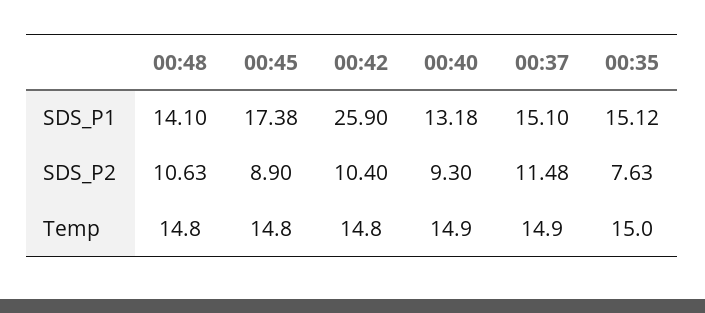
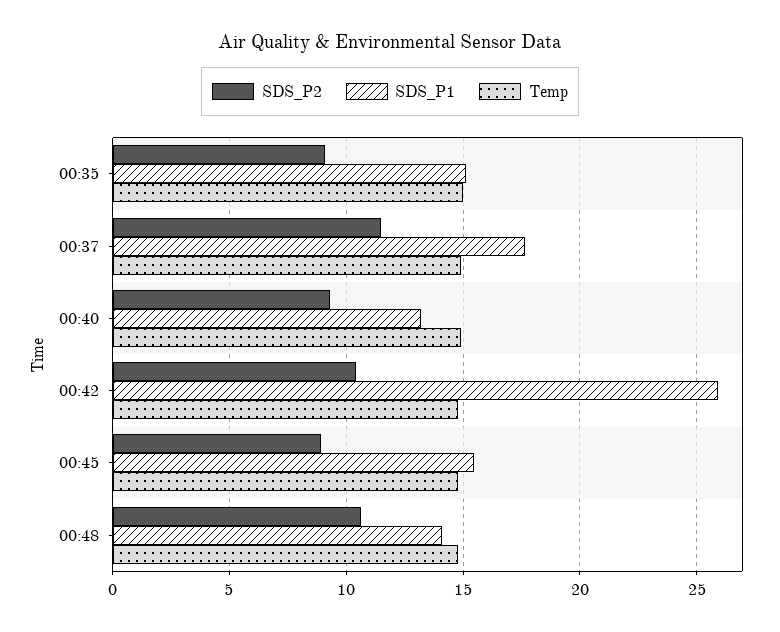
SDS_P1, 00:45: 17.38 -> 15.5
SDS_P1, 00:37: 15.1 -> 17.5
SDS_P2, 00:35: 7.63 -> 9

